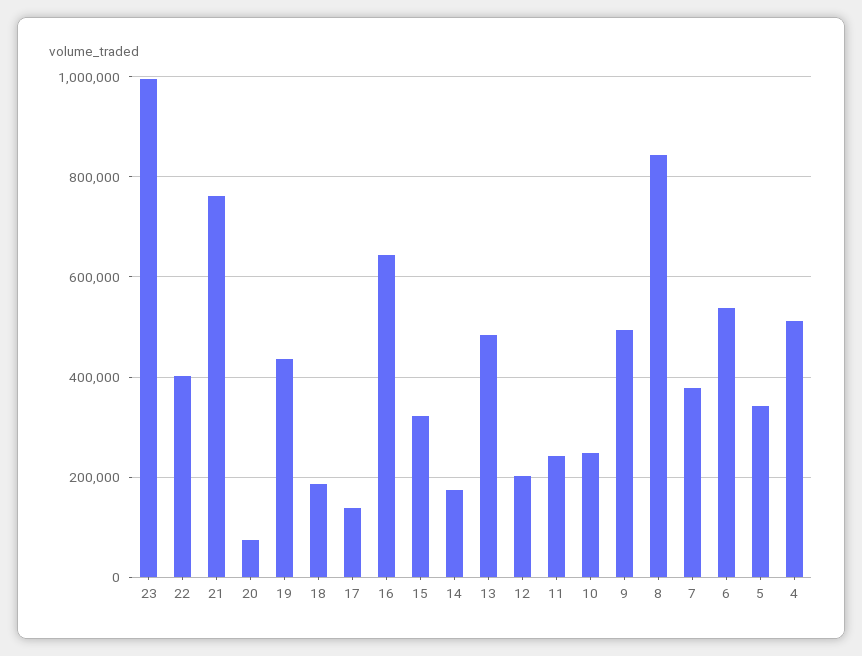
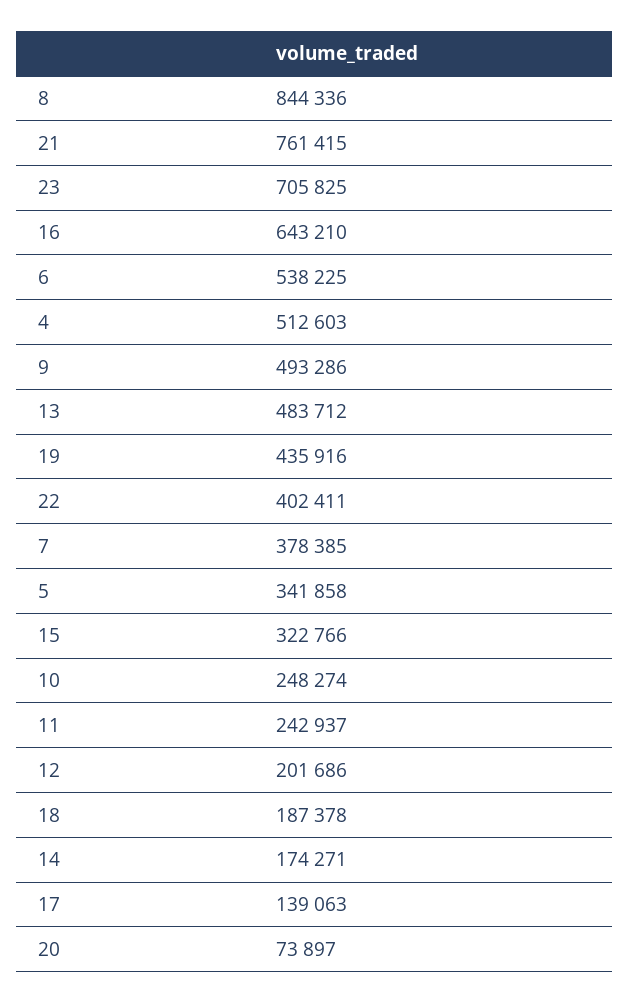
23: 1000000 -> 705825

